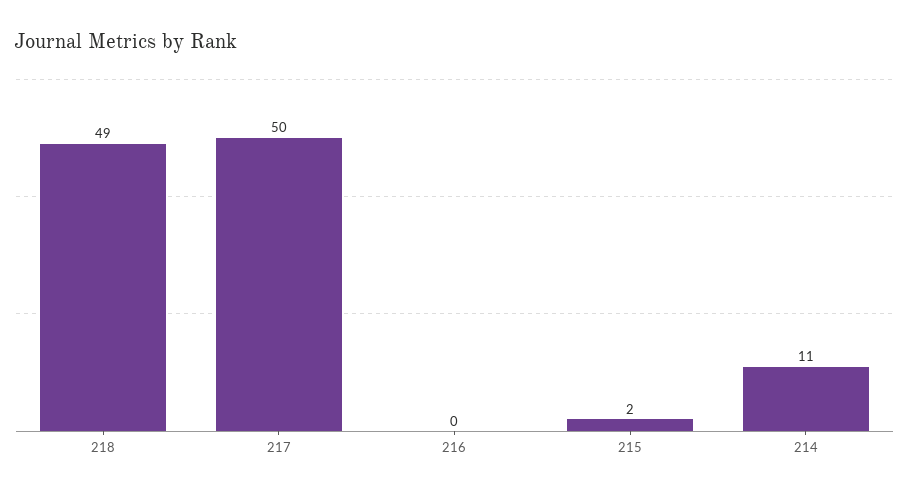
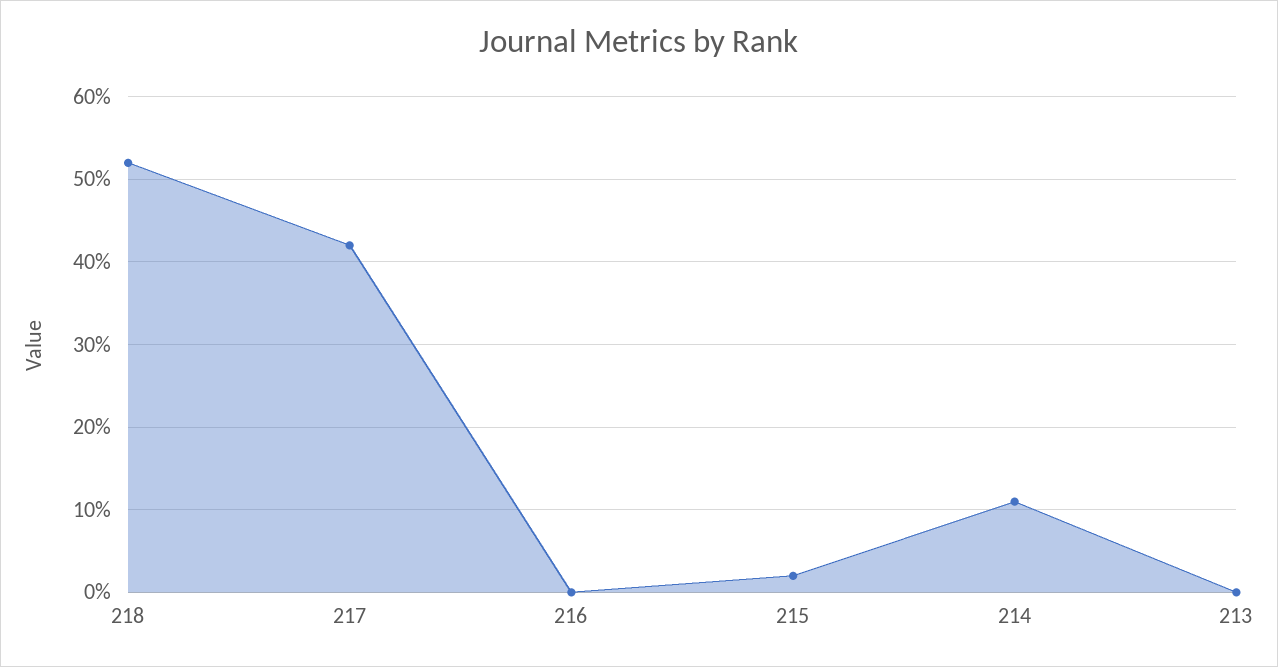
218: 49 -> 52
217: 50 -> 42
213: none -> 0

